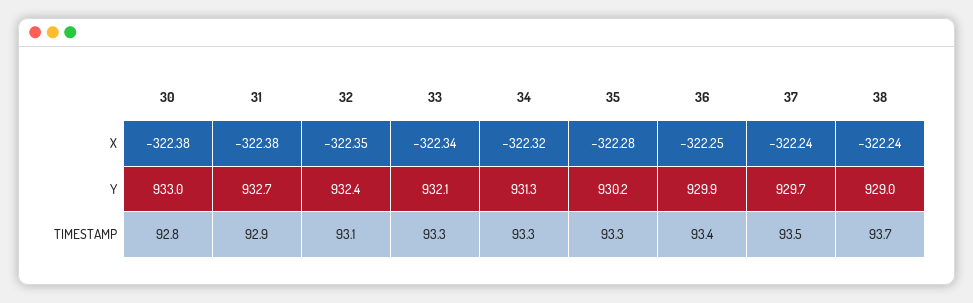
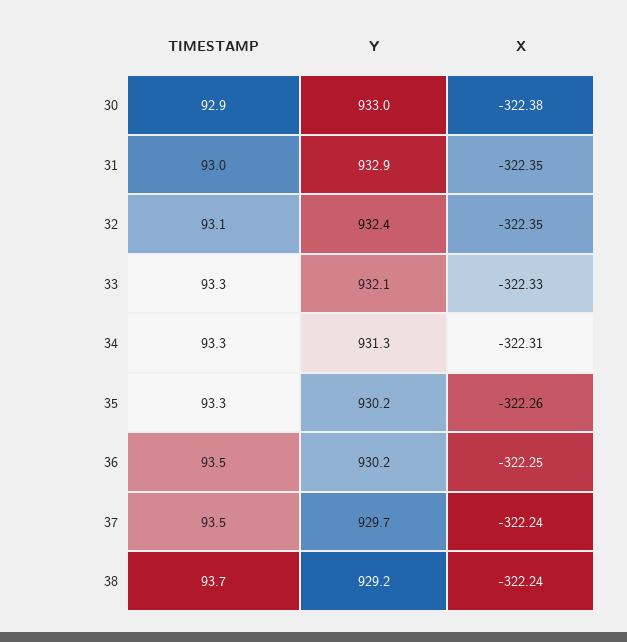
31, X: -322.38 -> -322.35
33, X: -322.34 -> -322.33
34, X: -322.32 -> -322.31
35, X: -322.28 -> -322.26
31, Y: 932.7 -> 932.9
36, Y: 929.9 -> 930.2
38, Y: 929 -> 929.2
30, TIMESTAMP: 92.8 -> 92.9
31, TIMESTAMP: 92.9 -> 93
36, TIMESTAMP: 93.4 -> 93.5

